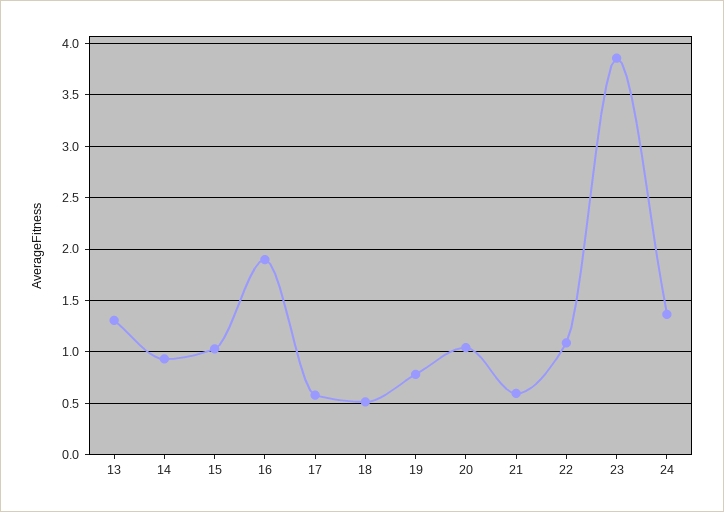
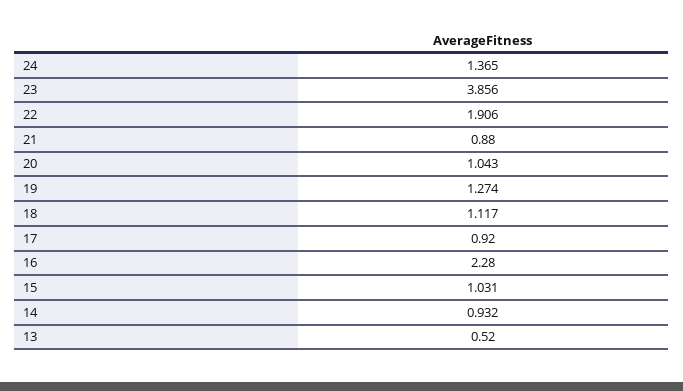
13: 1.3 -> 0.52
16: 1.9 -> 2.28
17: 0.6 -> 0.92
18: 0.5 -> 1.117
19: 0.8 -> 1.274
21: 0.6 -> 0.88
22: 1.1 -> 1.906

